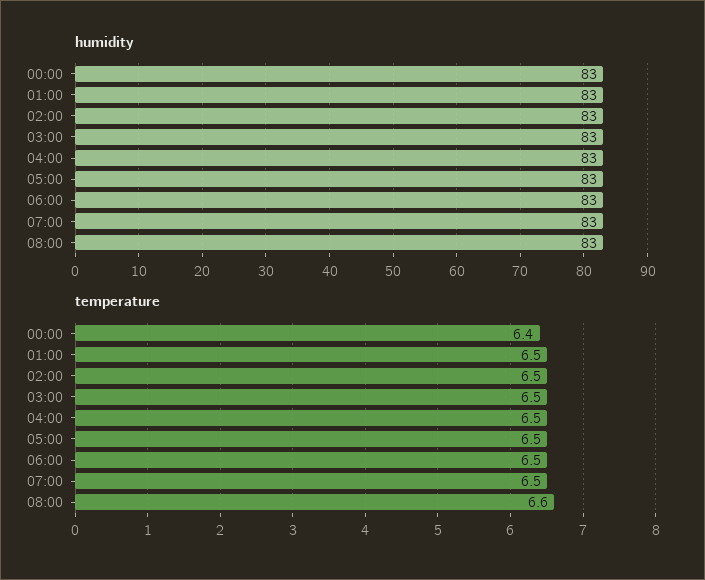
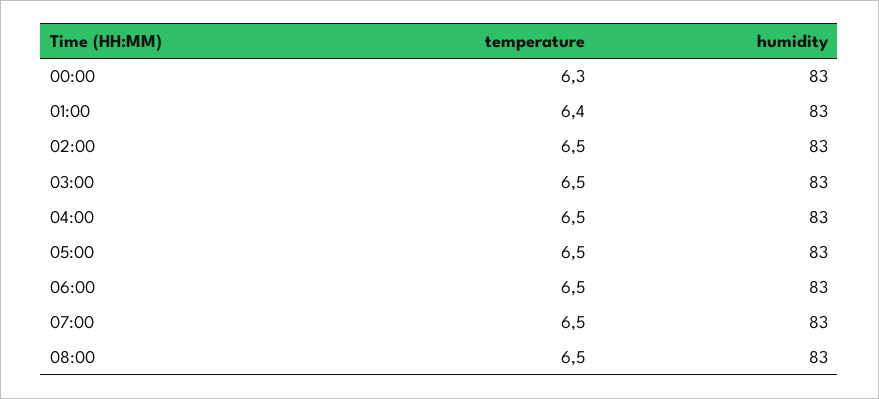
temperature, 00:00: 6.4 -> 6.3
temperature, 01:00: 6.5 -> 6.4
temperature, 08:00: 6.6 -> 6.5

